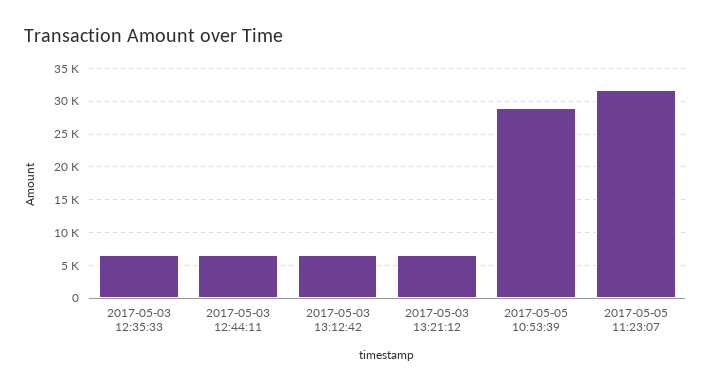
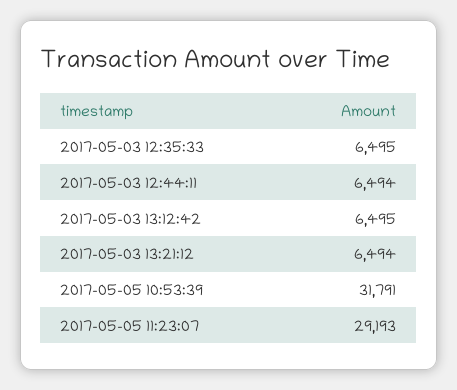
2017-05-05 10:53:39: 29000 -> 31791
2017-05-05 11:23:07: 32000 -> 29193

